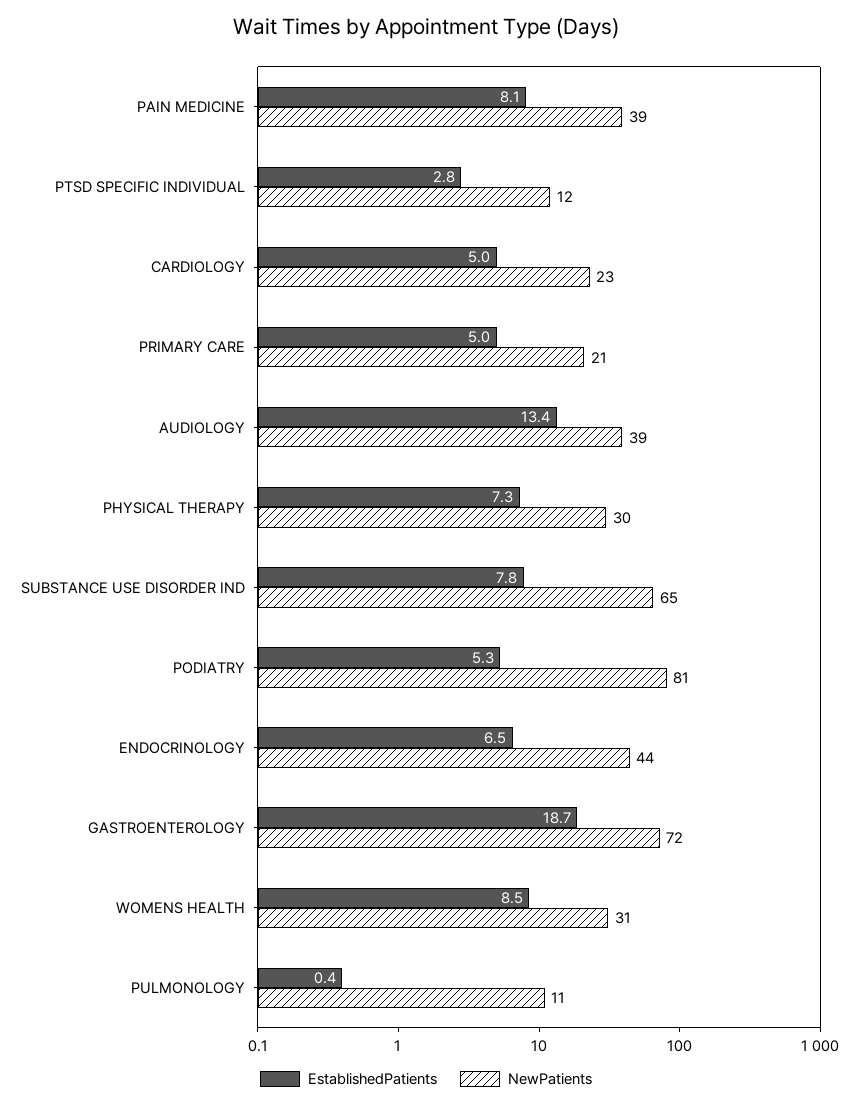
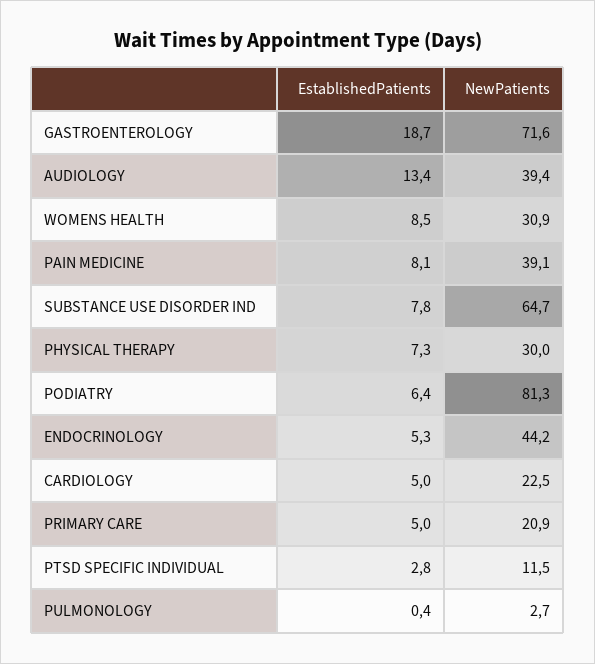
EstablishedPatients, PODIATRY: 5.3 -> 6.4
EstablishedPatients, ENDOCRINOLOGY: 6.5 -> 5.3
NewPatients, PULMONOLOGY: 11 -> 2.7

